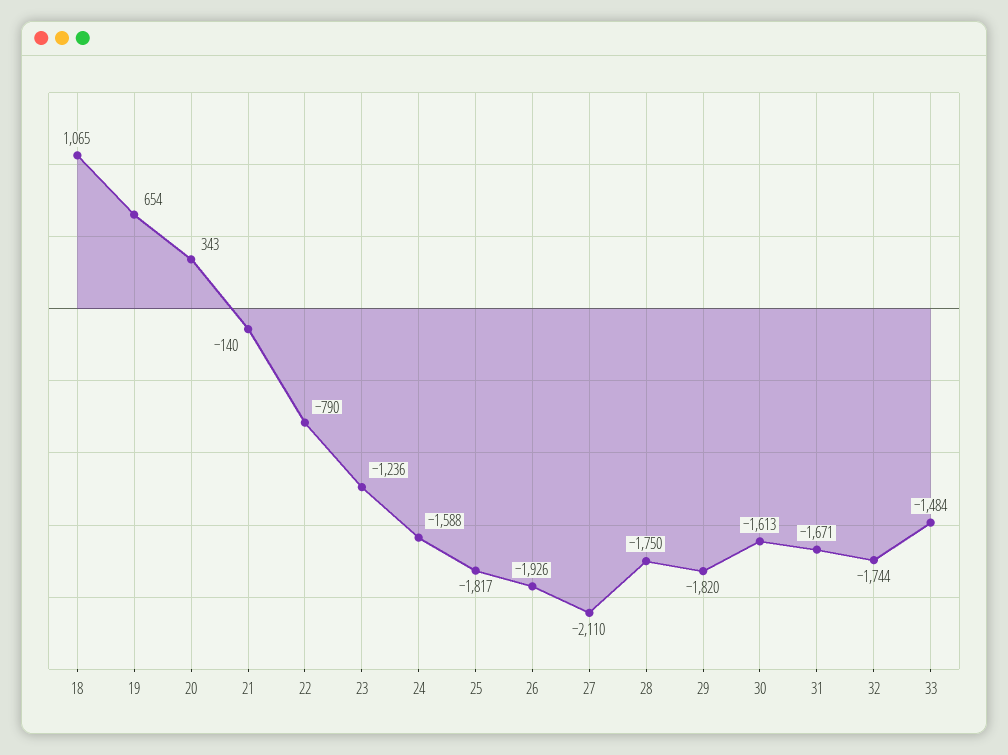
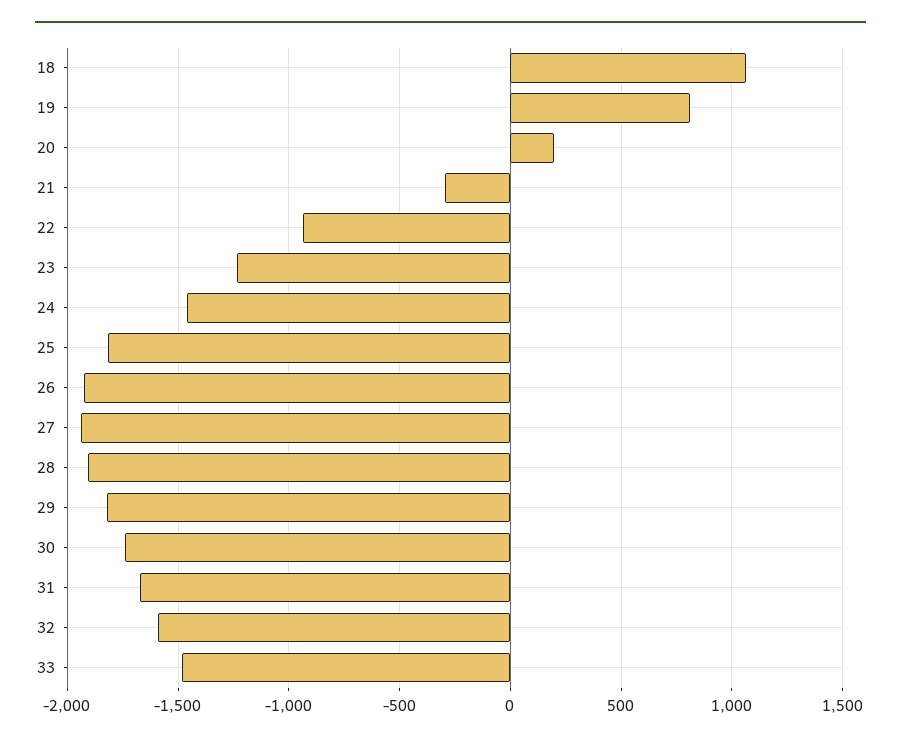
19: 654 -> 800
20: 343 -> 200
21: -140 -> -300
22: -790 -> -950
24: -1588 -> -1450
27: -2110 -> -1950
28: -1750 -> -1900
30: -1613 -> -1750
32: -1744 -> -1600

